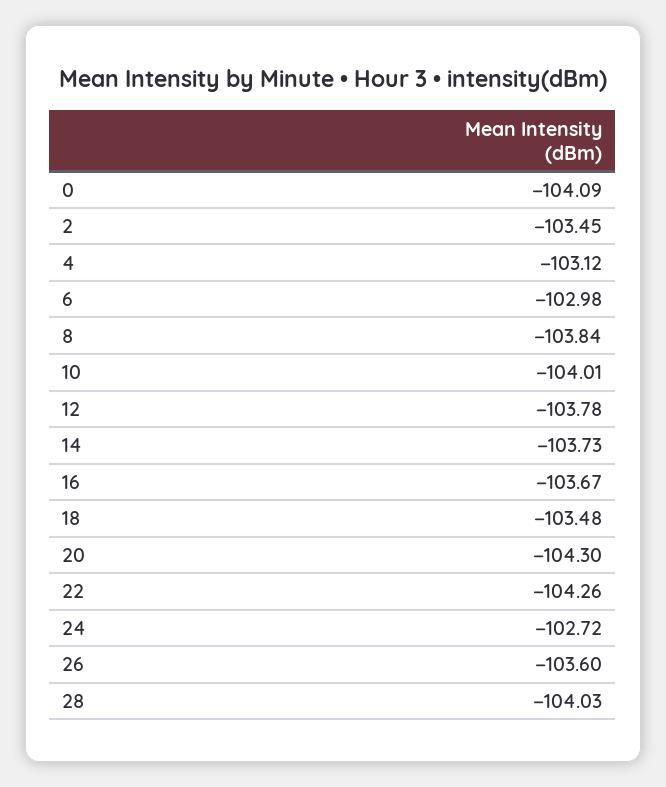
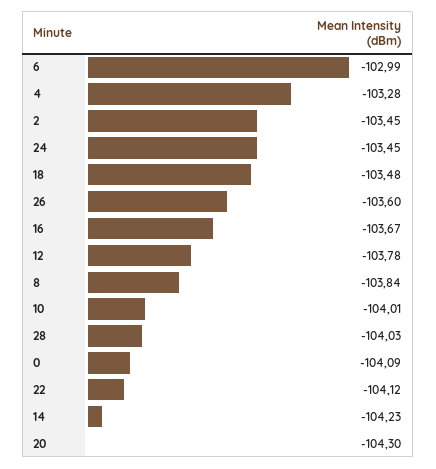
4: -103.12 -> -103.28
6: -102.98 -> -102.99
14: -103.73 -> -104.23
22: -104.26 -> -104.12
24: -102.72 -> -103.45

